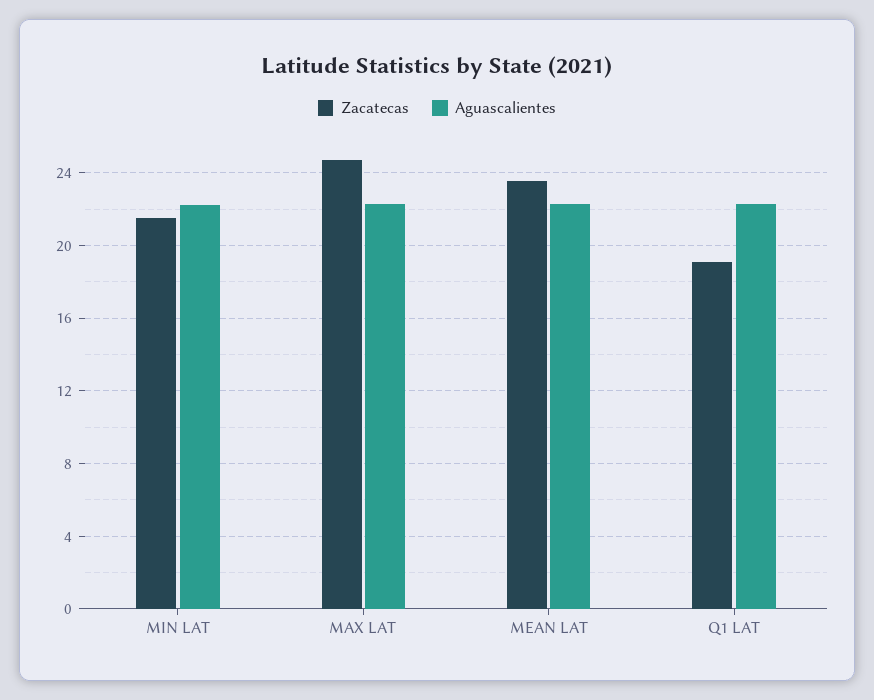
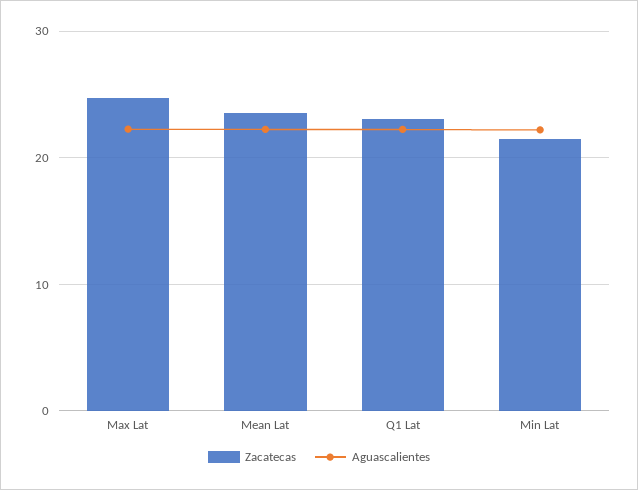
Zacatecas, Q1 LAT: 19 -> 23

